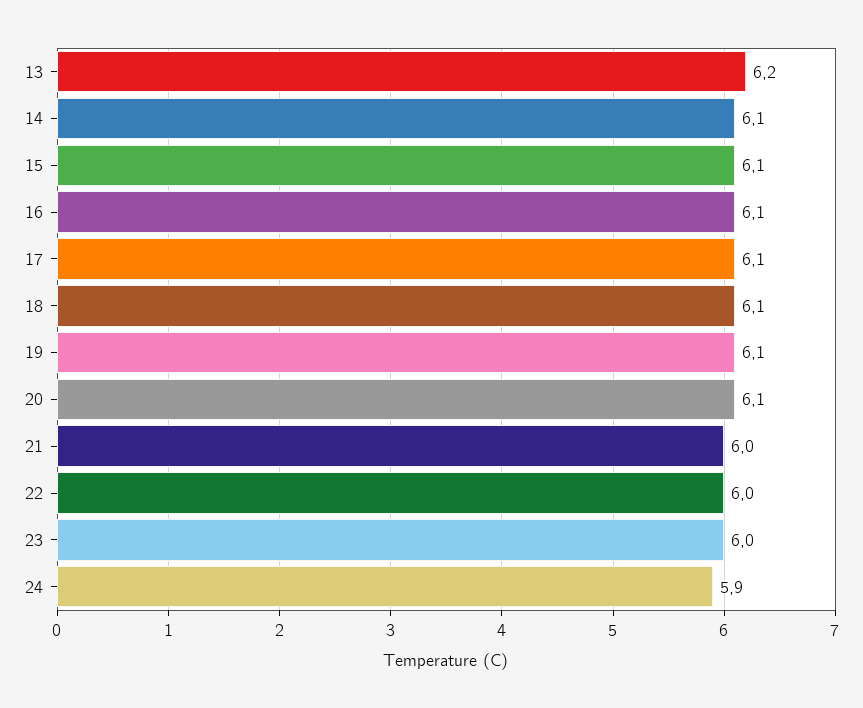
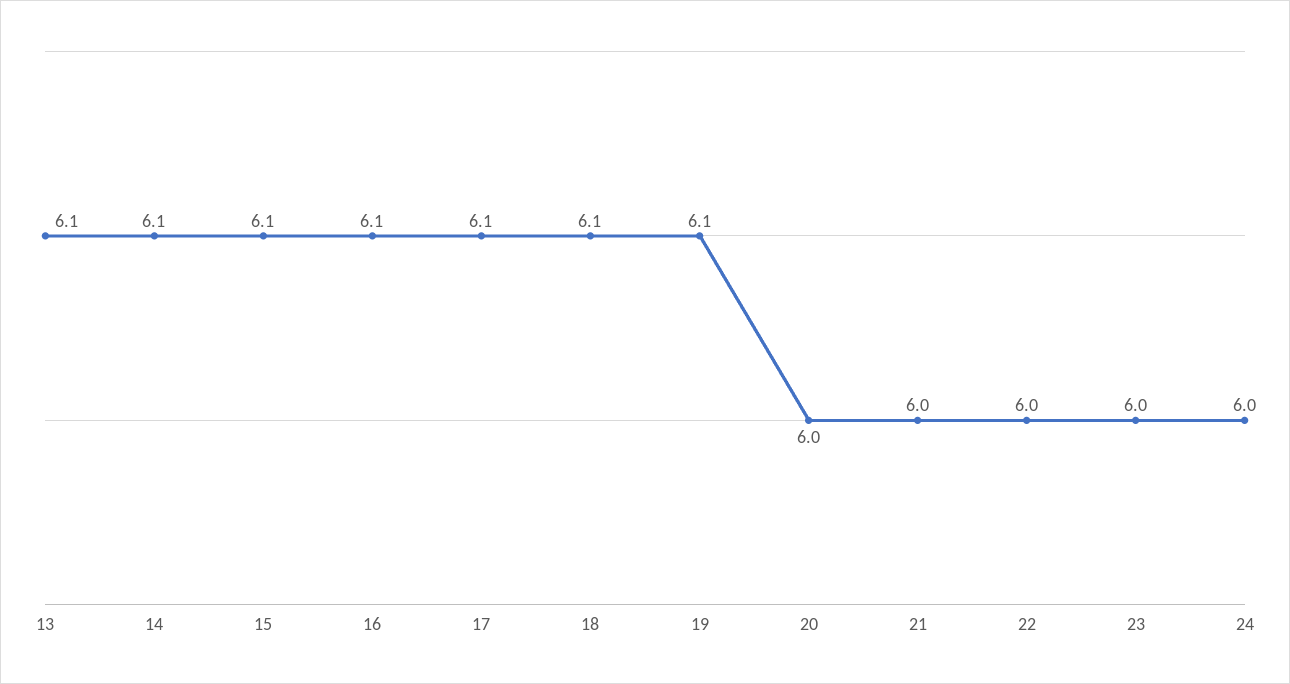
13: 6.2 -> 6.1
20: 6.1 -> 6
24: 5.9 -> 6

